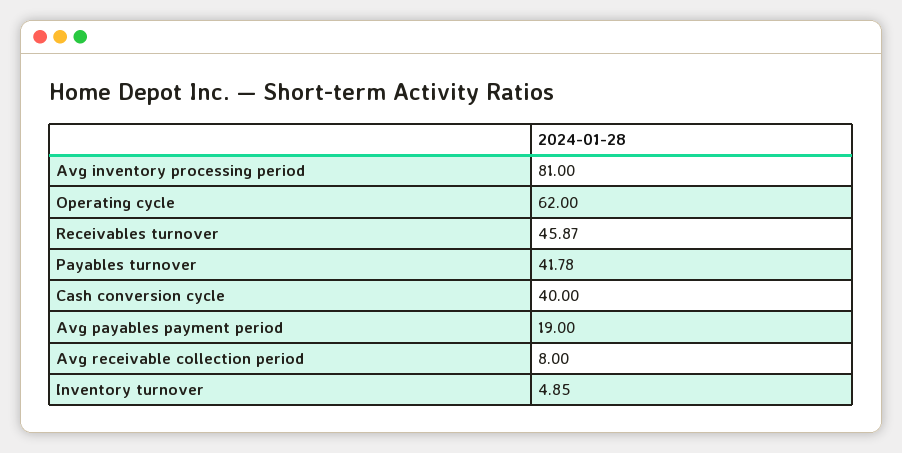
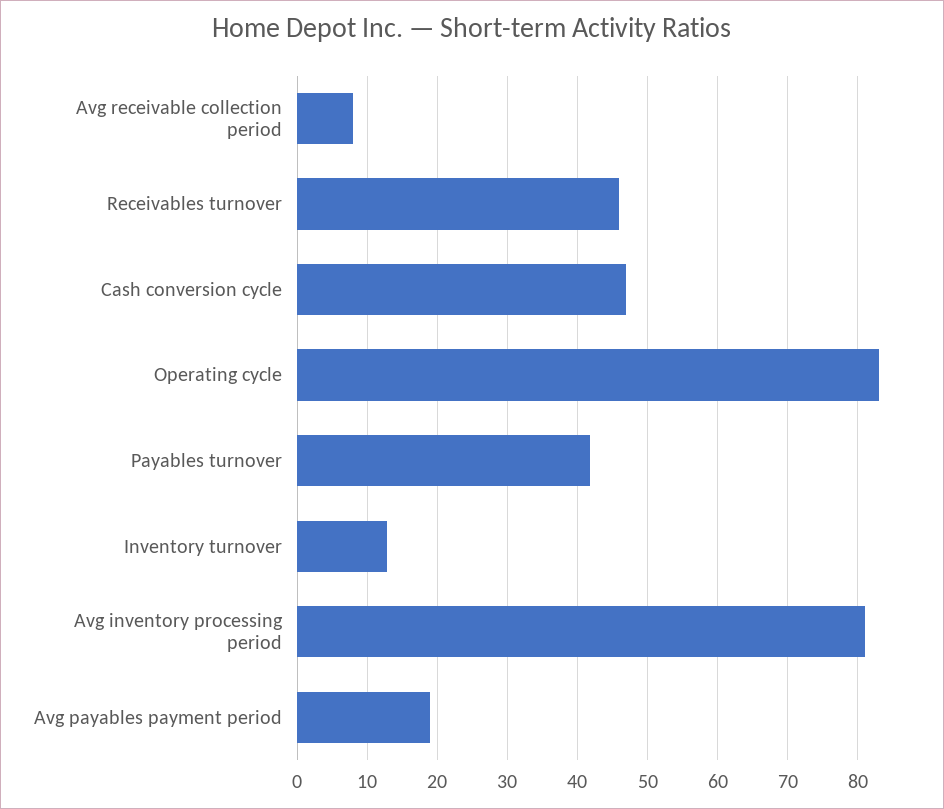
Operating cycle: 62 -> 83
Cash conversion cycle: 40 -> 47
Inventory turnover: 4.85 -> 13

